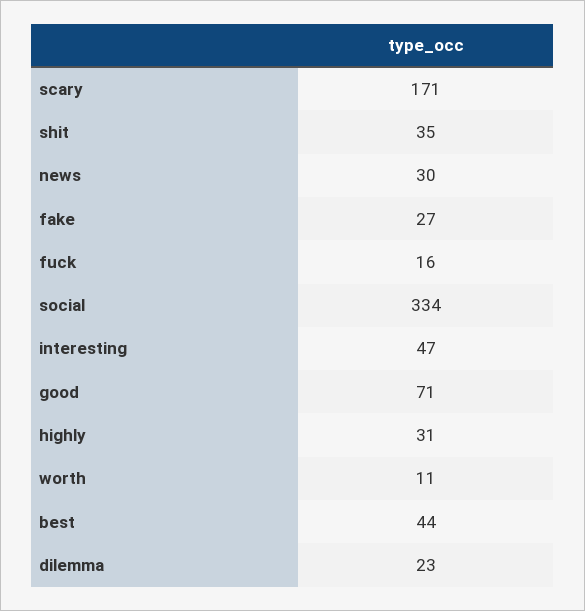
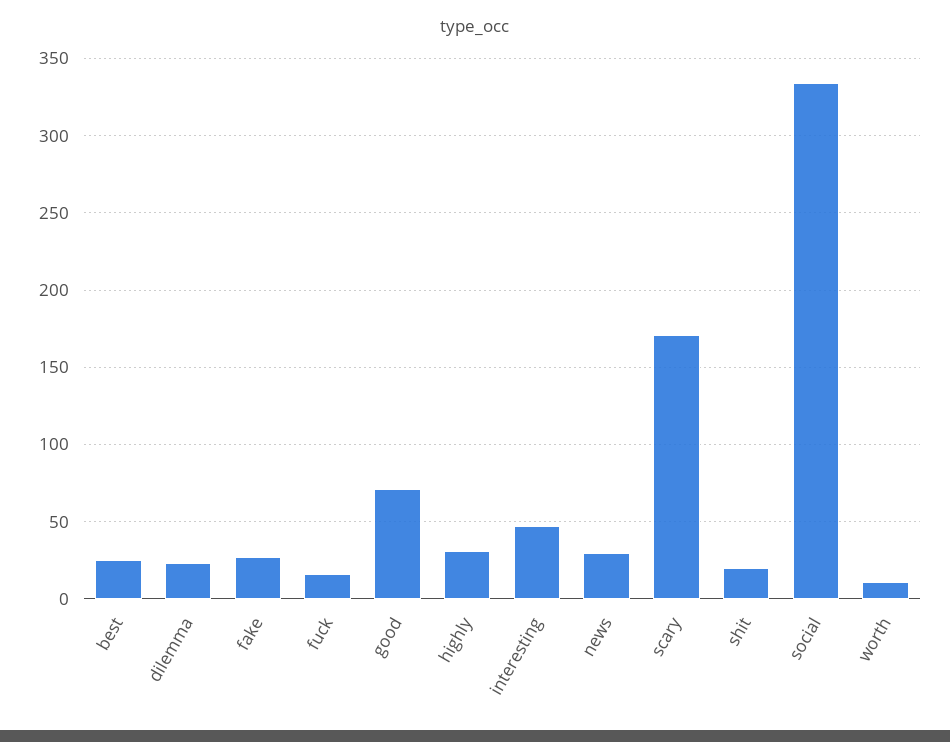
shit: 35 -> 20
best: 44 -> 25

